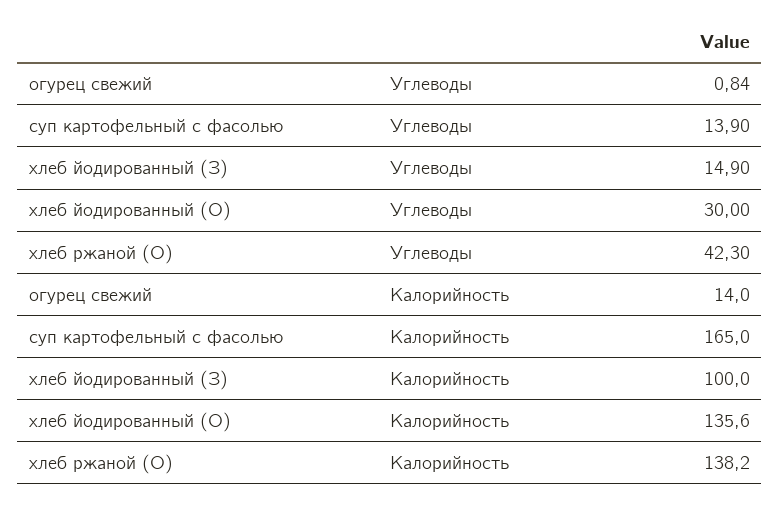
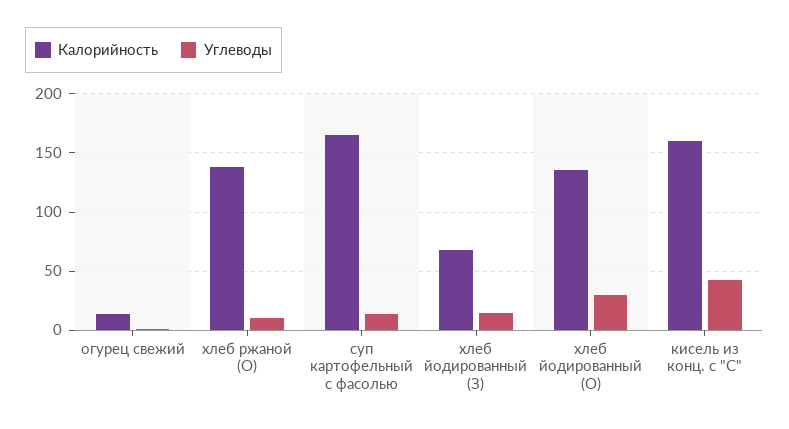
Углеводы, хлеб ржаной (О): 42.3 -> 10
Калорийность, хлеб йодированный (З): 100 -> 70
Калорийность, кисель из конц. с "С": none -> 160
Углеводы, кисель из конц. с "С": none -> 40

